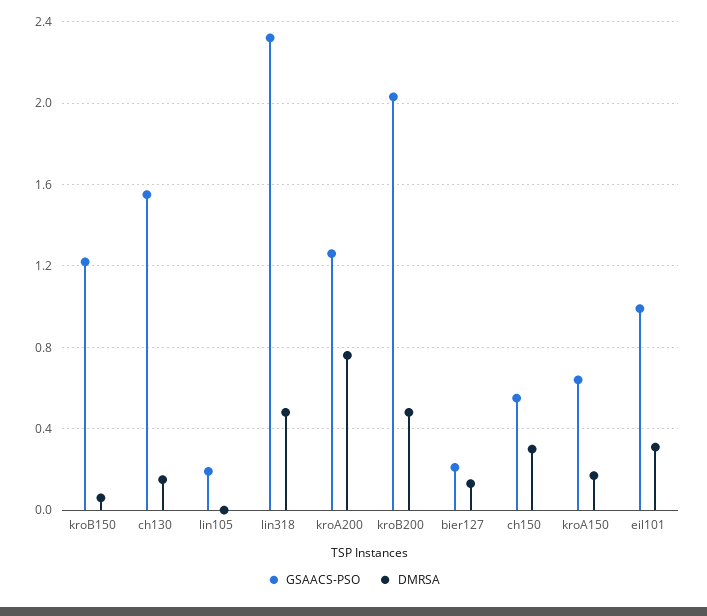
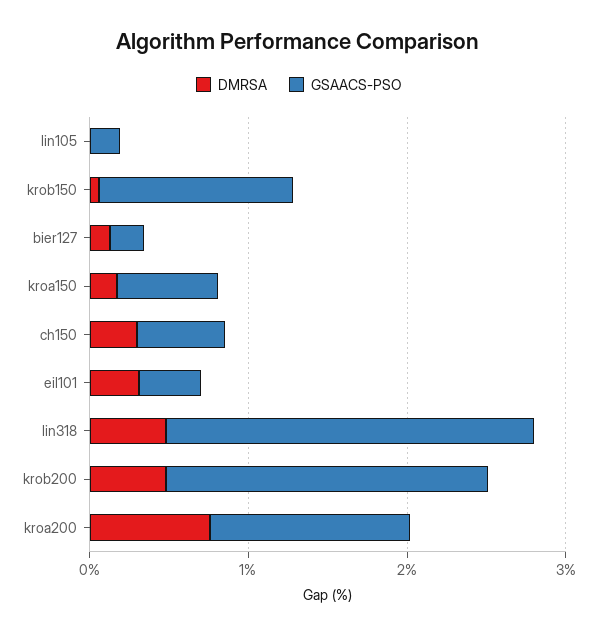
GSAACS-PSO, ch130: 1.55 -> none
DMRSA, ch130: 0.15 -> none
GSAACS-PSO, eil101: 1 -> 0.4

